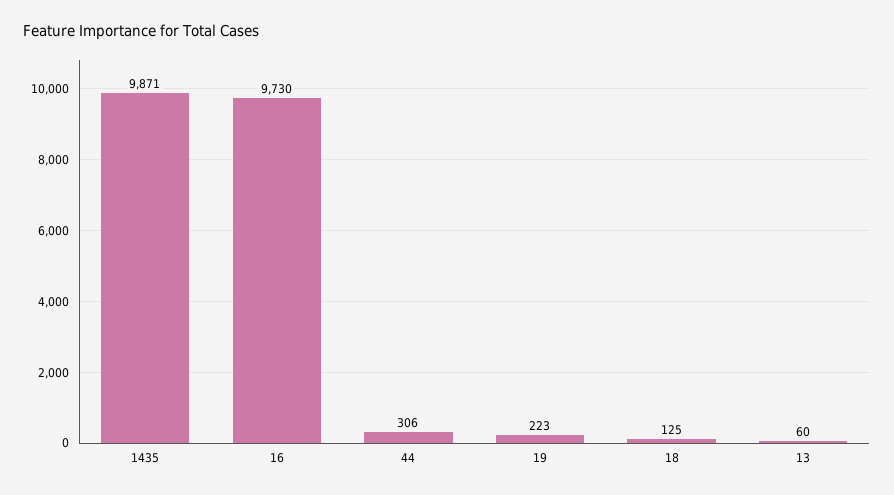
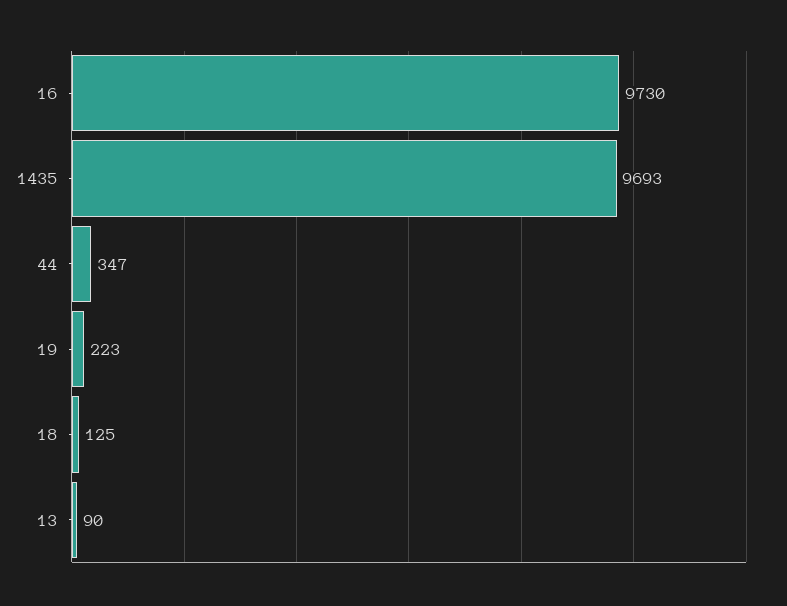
1435: 9871 -> 9693
44: 306 -> 347
13: 60 -> 90

